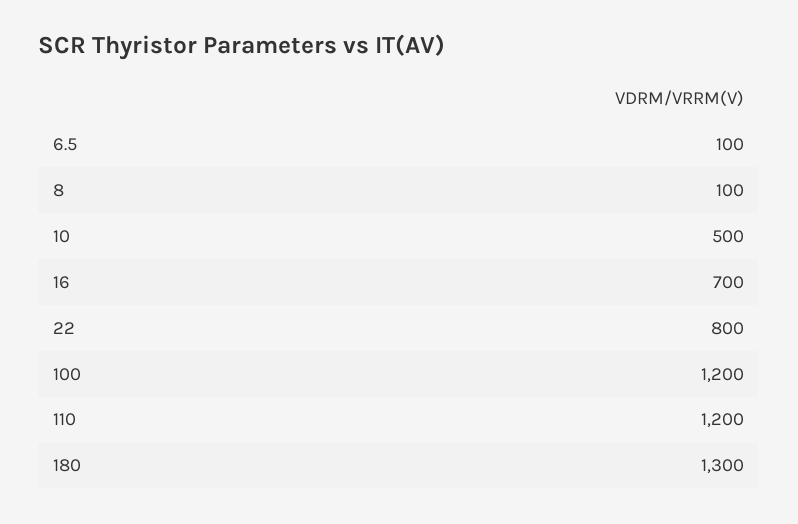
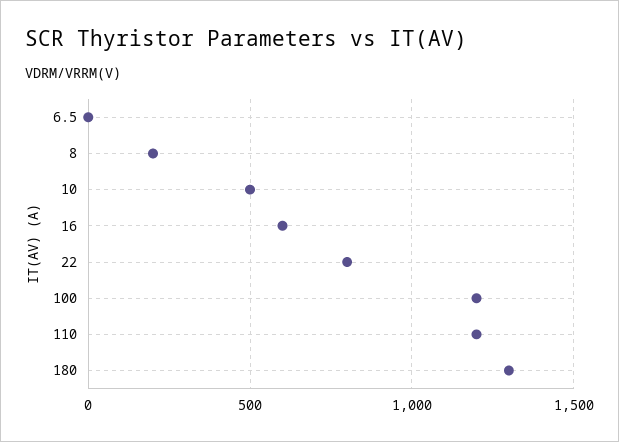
6.5: 100 -> 0
8: 100 -> 200
16: 700 -> 600

